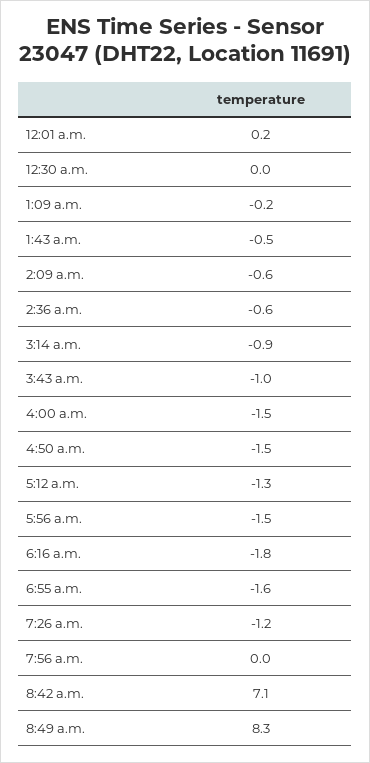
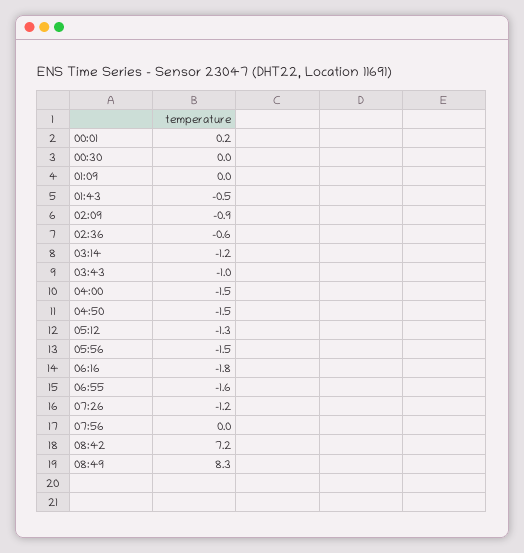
1:09 a.m.: -0.2 -> 0
2:09 a.m.: -0.6 -> -0.9
3:14 a.m.: -0.9 -> -1.2
8:42 a.m.: 7.1 -> 7.2

